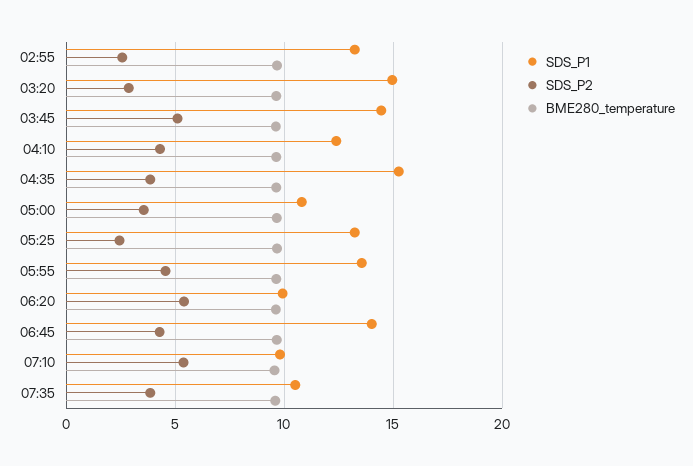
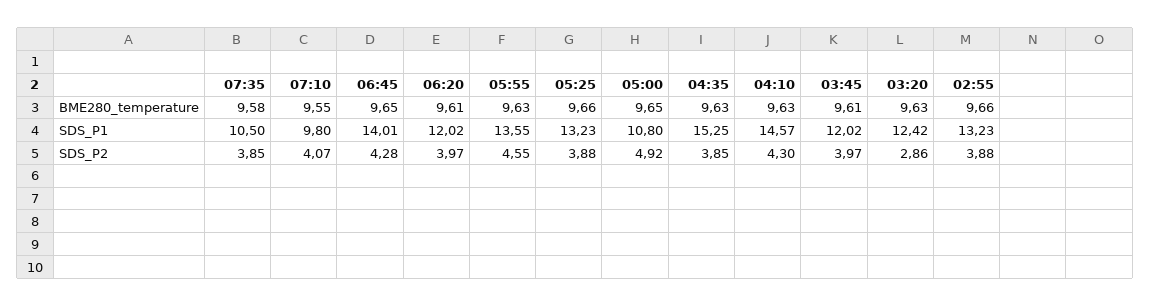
SDS_P2, 02:55: 2.5 -> 3.88
SDS_P1, 03:20: 15 -> 12.42
SDS_P1, 03:45: 14.5 -> 12.02
SDS_P2, 03:45: 5 -> 3.97
SDS_P1, 04:10: 12.5 -> 14.57
SDS_P2, 05:00: 3.5 -> 4.92
SDS_P2, 05:25: 2.5 -> 3.88
SDS_P1, 06:20: 10 -> 12.02
SDS_P2, 06:20: 5.5 -> 3.97
SDS_P2, 07:10: 5.5 -> 4.07

